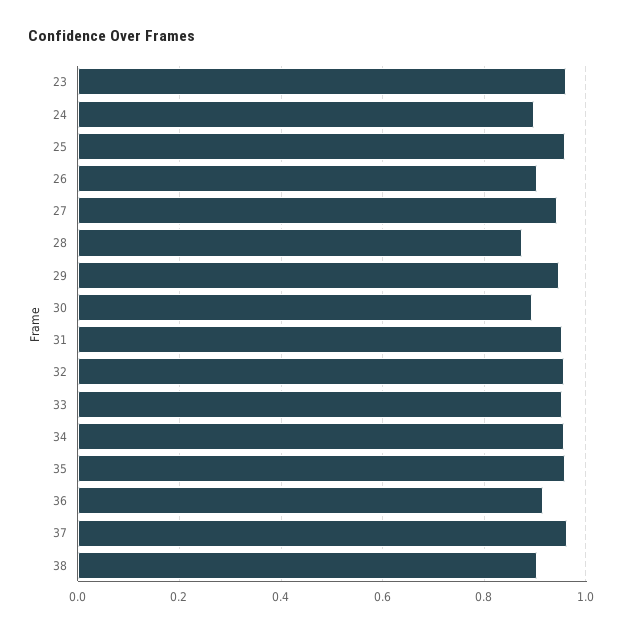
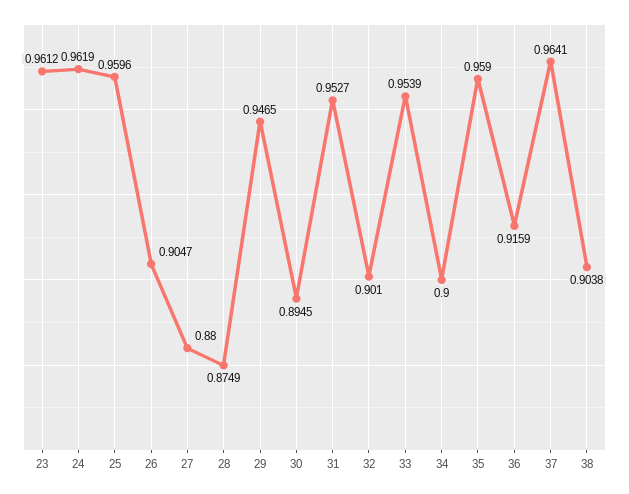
24: 0.9 -> 0.9619
27: 0.94 -> 0.88
32: 0.96 -> 0.901
34: 0.96 -> 0.9

